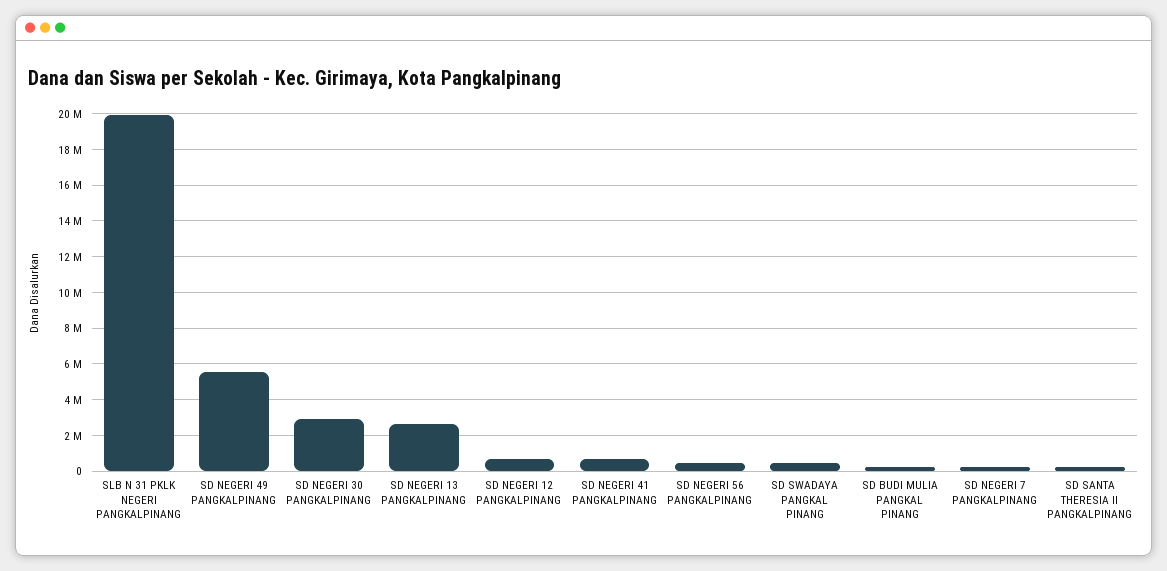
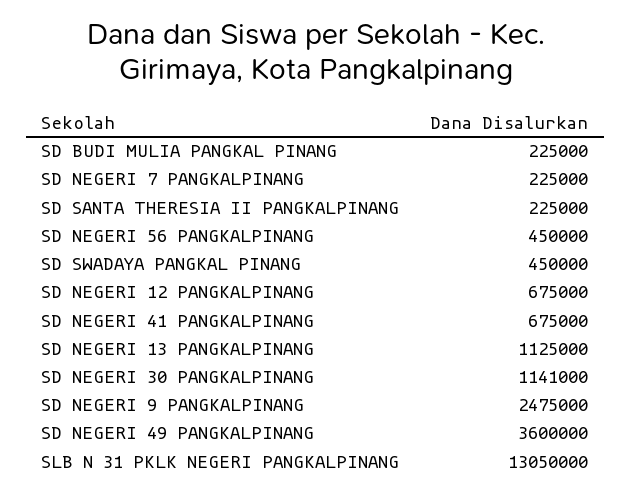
SLB N 31 PKLK NEGERI PANGKALPINANG: 20000000 -> 13050000
SD NEGERI 49 PANGKALPINANG: 5500000 -> 3600000
SD NEGERI 30 PANGKALPINANG: 3000000 -> 1141000
SD NEGERI 13 PANGKALPINANG: 2500000 -> 1125000
SD NEGERI 9 PANGKALPINANG: none -> 2475000

